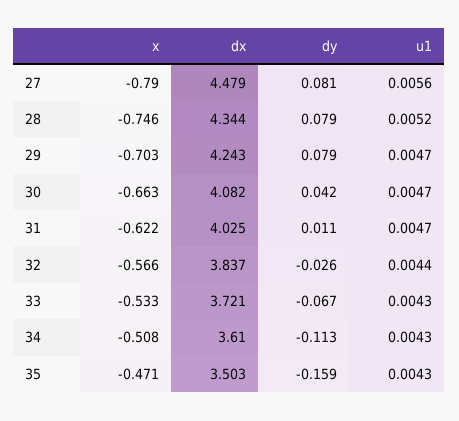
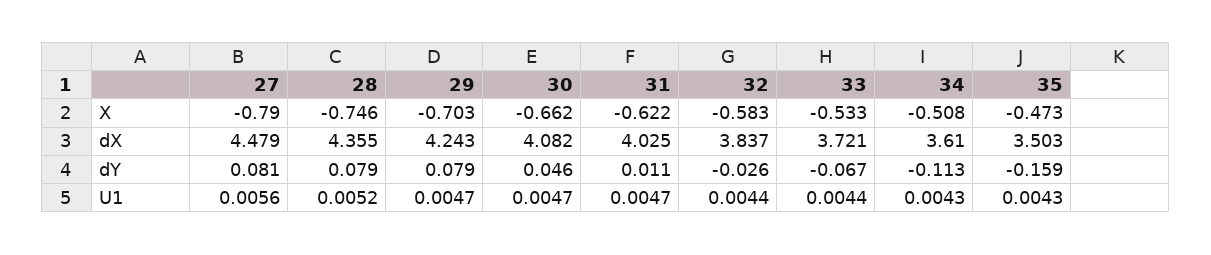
dx, 28: 4.344 -> 4.355
x, 30: -0.663 -> -0.662
dy, 30: 0.042 -> 0.046
x, 32: -0.566 -> -0.583
u1, 33: 0.0043 -> 0.0044
x, 35: -0.471 -> -0.473

